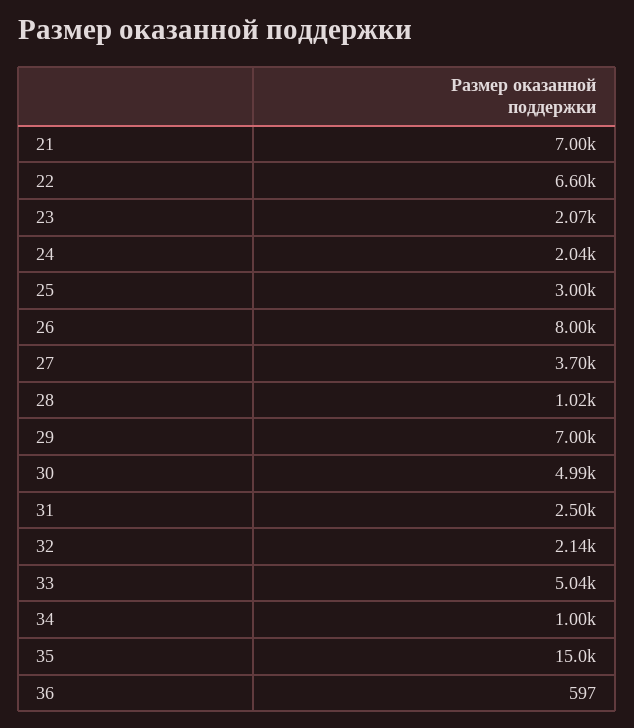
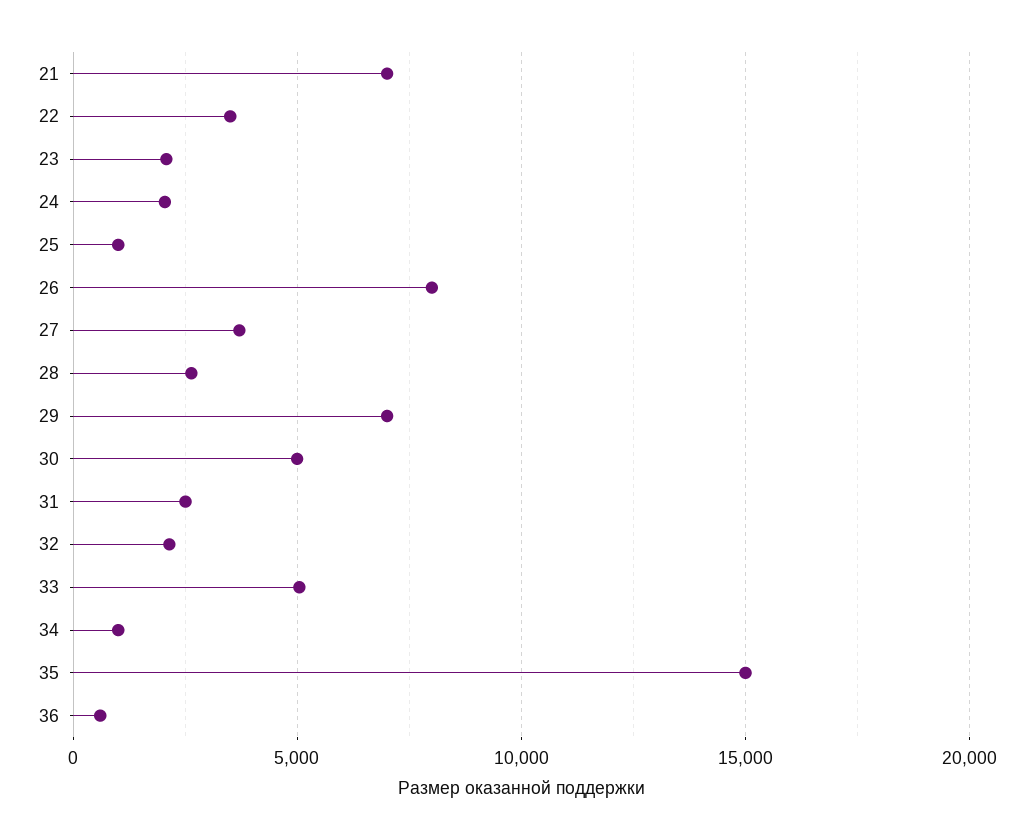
22: 6600 -> 3500
25: 3000 -> 1000
28: 1020 -> 2500

